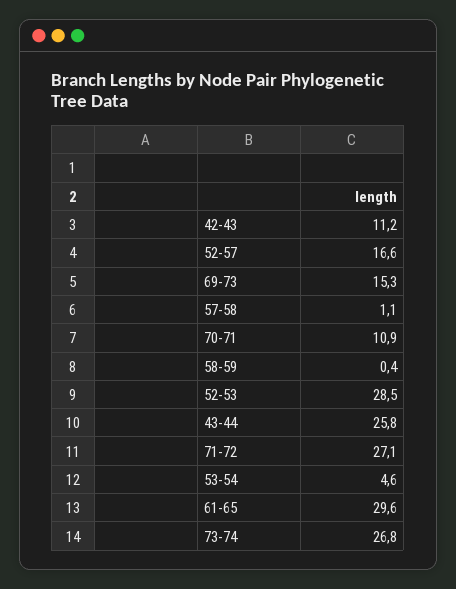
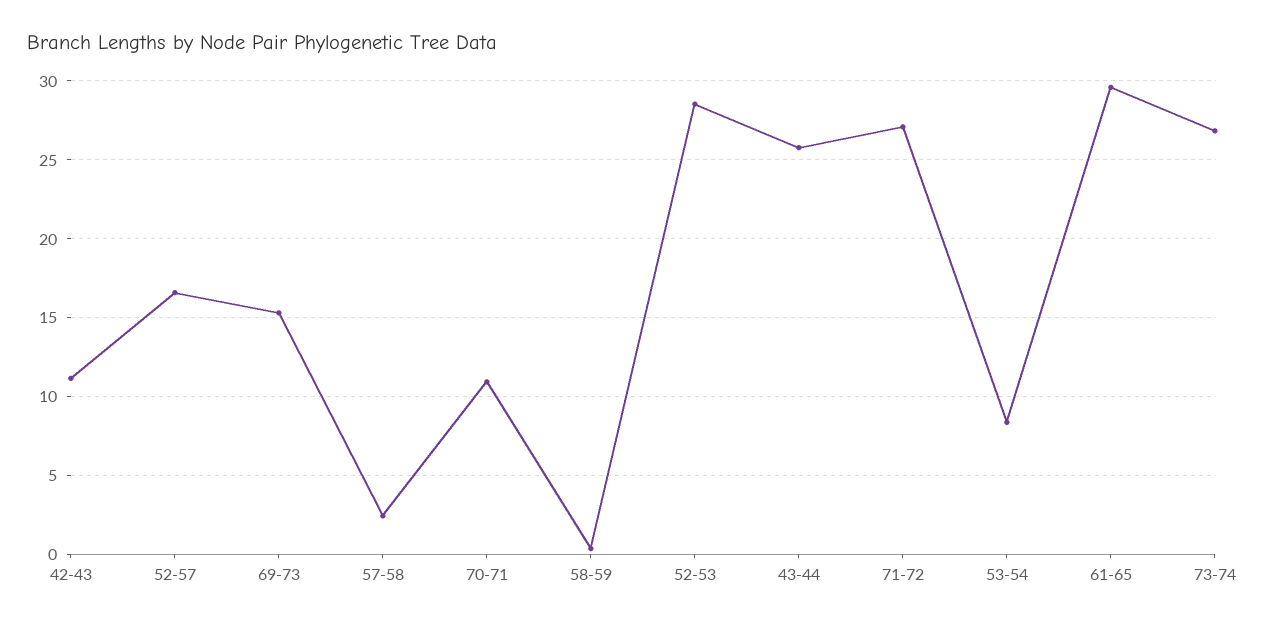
57-58: 1.1 -> 2.5
53-54: 4.6 -> 8.5

